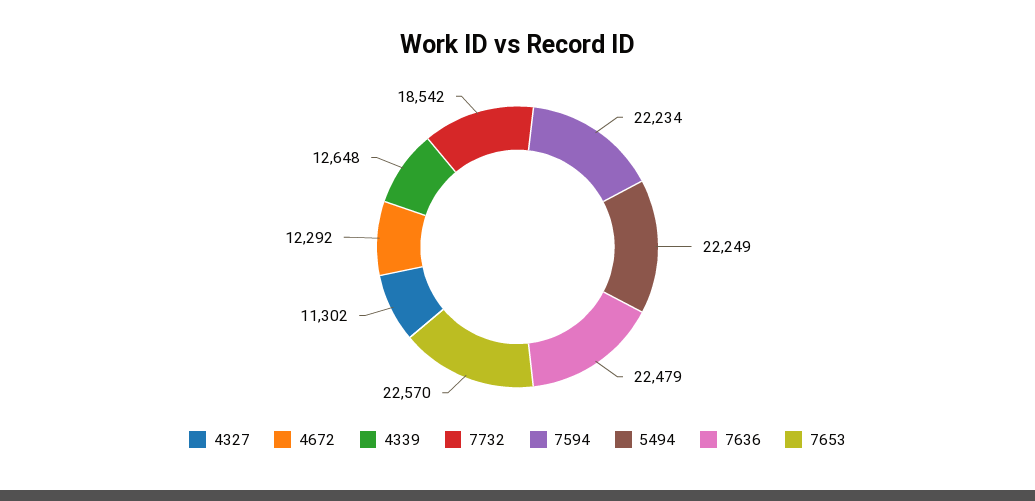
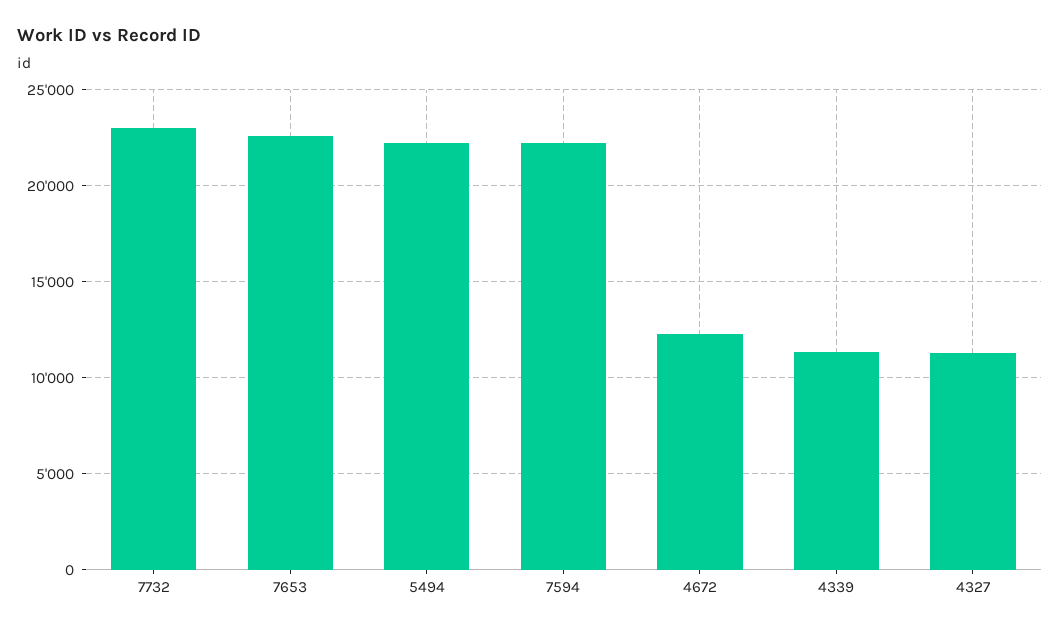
4339: 12648 -> 11500
7732: 18542 -> 23000
7636: 22479 -> none

